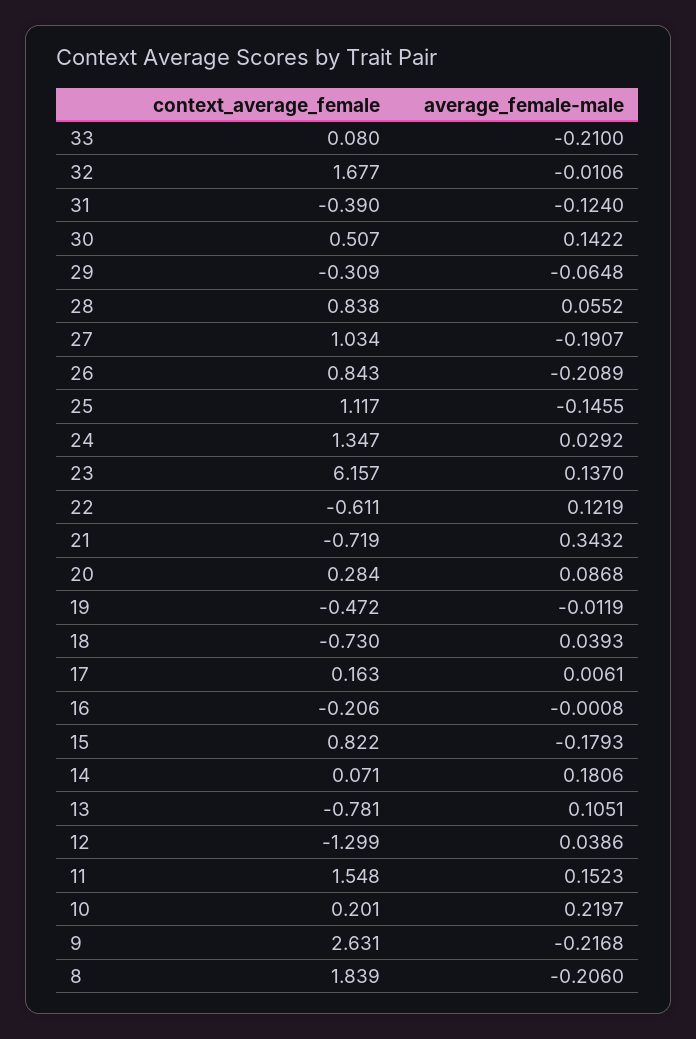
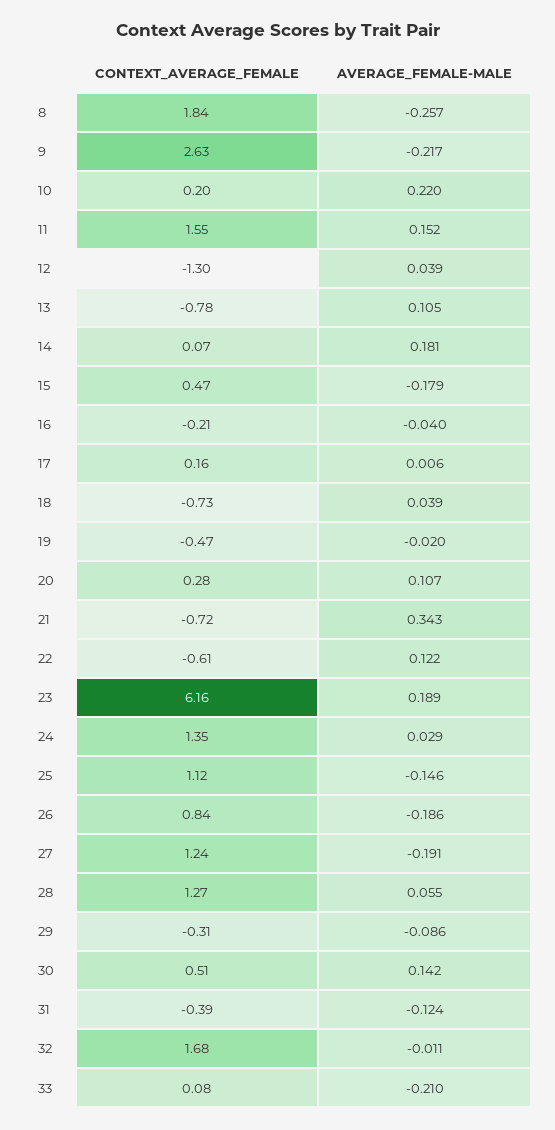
average_female-male, 29: -0.0648 -> -0.086
context_average_female, 28: 0.838 -> 1.27
context_average_female, 27: 1.034 -> 1.24
average_female-male, 26: -0.2089 -> -0.186
average_female-male, 23: 0.137 -> 0.189
average_female-male, 20: 0.0868 -> 0.107
average_female-male, 19: -0.0119 -> -0.02
average_female-male, 16: -0.0008 -> -0.04
context_average_female, 15: 0.822 -> 0.47
average_female-male, 8: -0.206 -> -0.257

